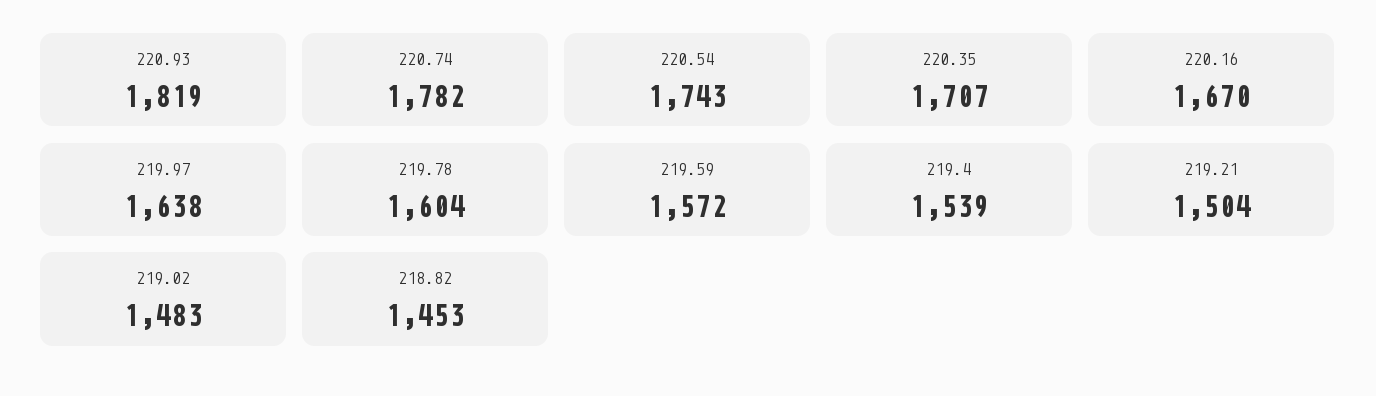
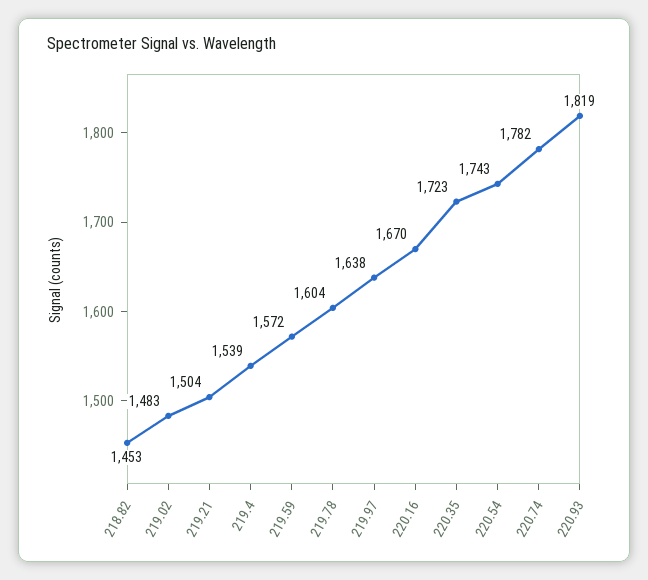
220.35: 1707 -> 1723

